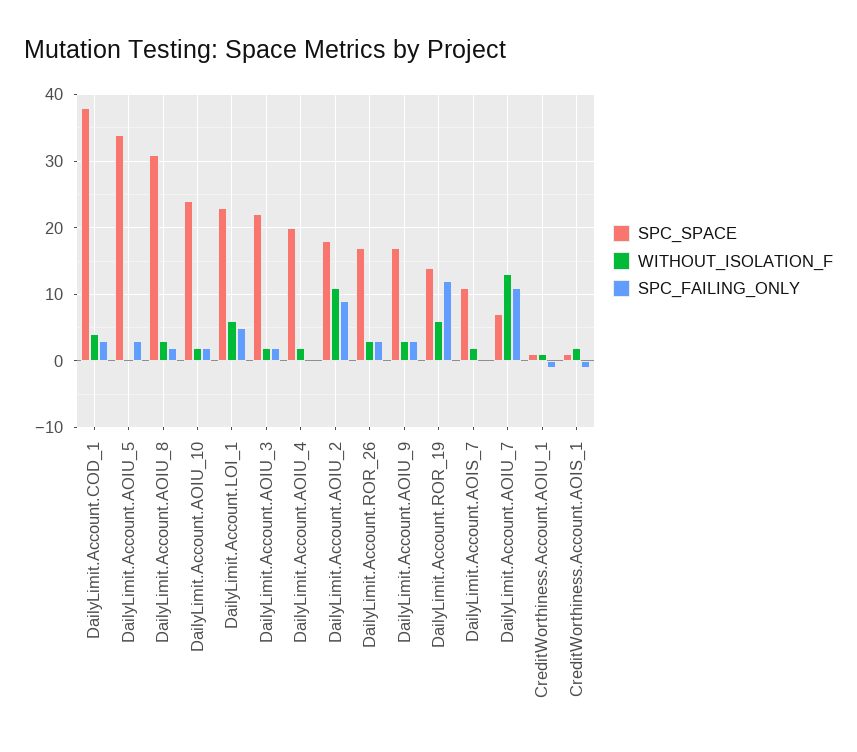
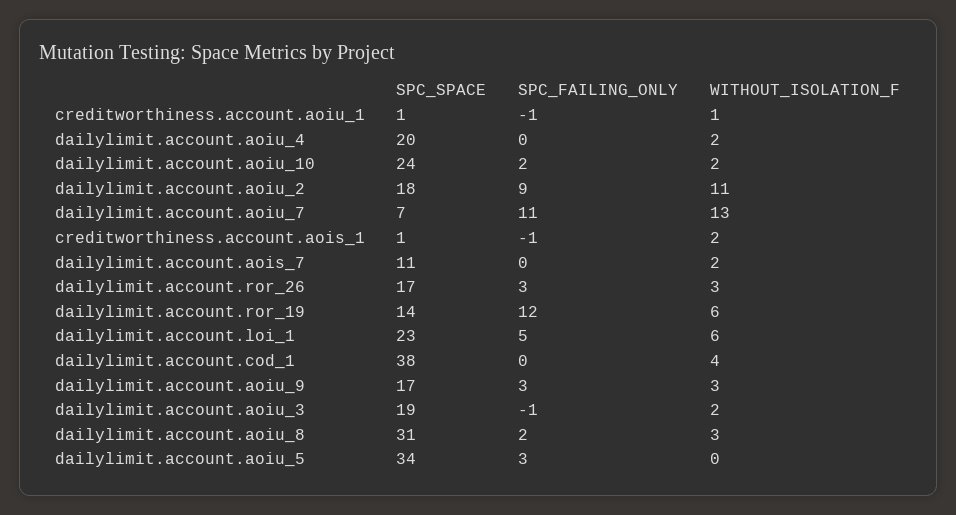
SPC_FAILING_ONLY, DailyLimit.Account.COD_1: 3 -> 0
SPC_SPACE, DailyLimit.Account.AOIU_3: 22 -> 19
SPC_FAILING_ONLY, DailyLimit.Account.AOIU_3: 2 -> -1

